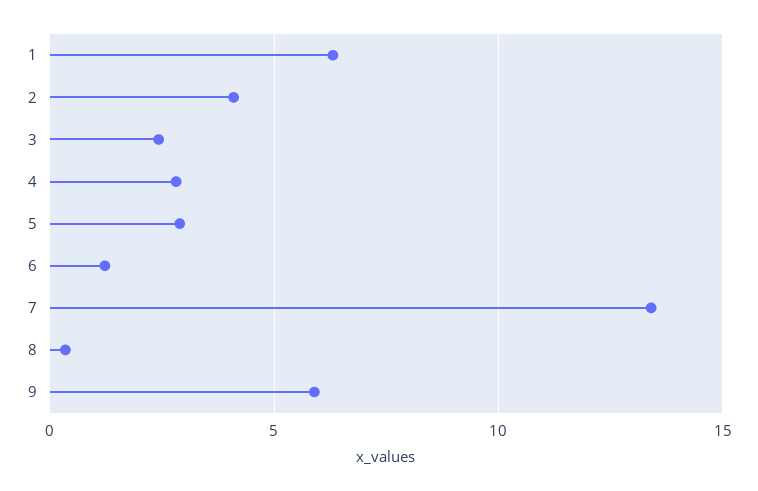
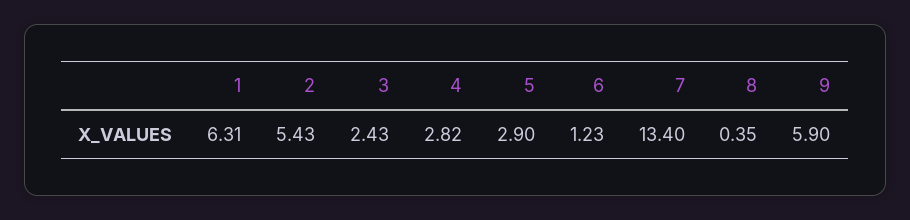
2: 4 -> 5.43

